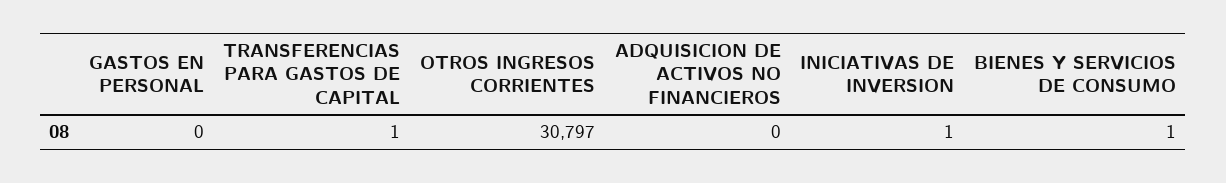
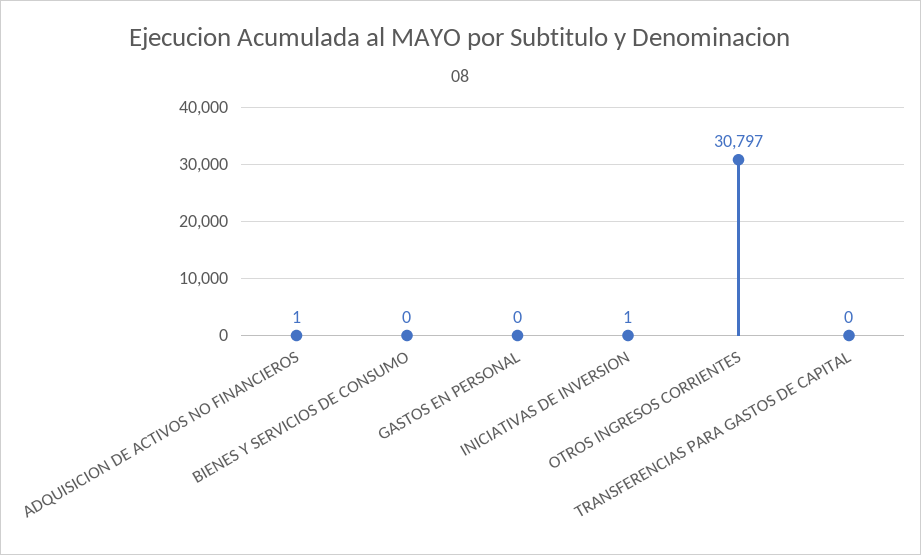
TRANSFERENCIAS PARA GASTOS DE CAPITAL: 1 -> 0
ADQUISICION DE ACTIVOS NO FINANCIEROS: 0 -> 1
BIENES Y SERVICIOS DE CONSUMO: 1 -> 0

